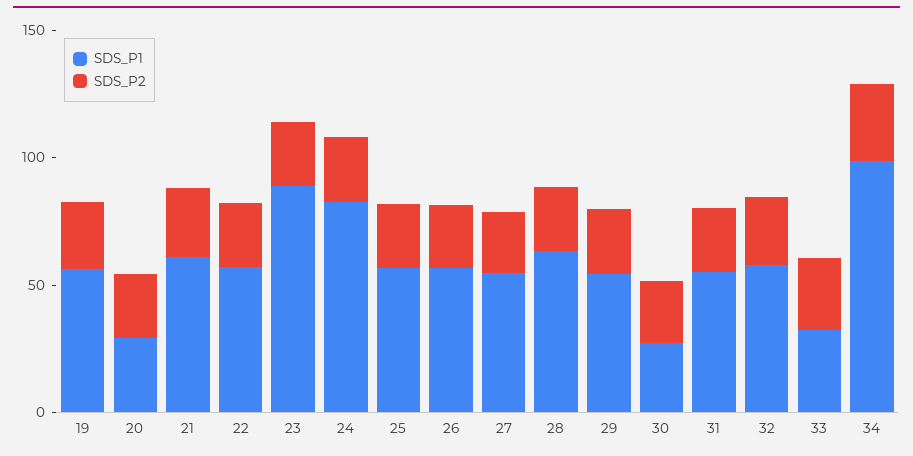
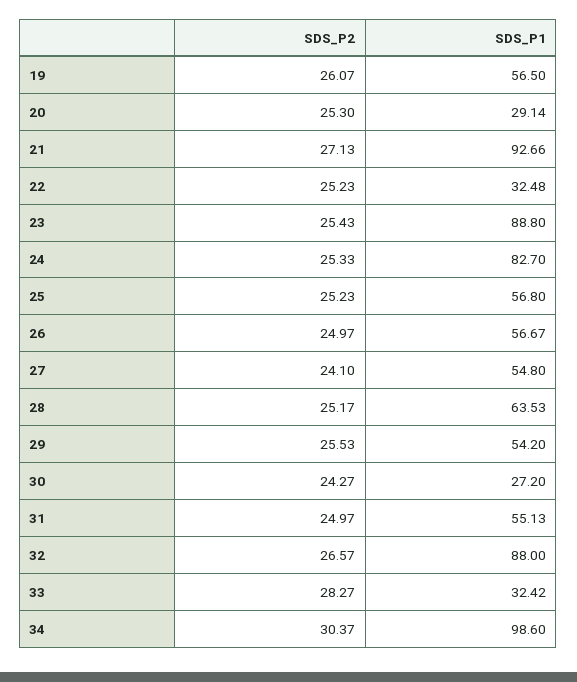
SDS_P1, 21: 60 -> 92.66
SDS_P1, 22: 60 -> 32.48
SDS_P1, 32: 60 -> 88

